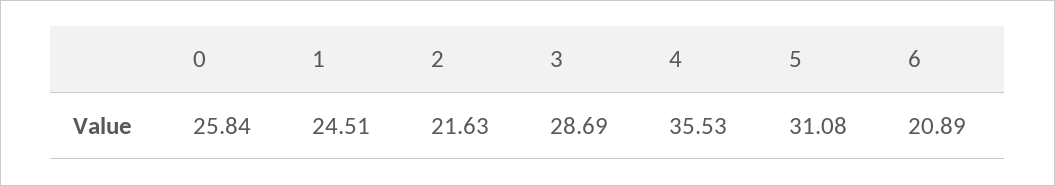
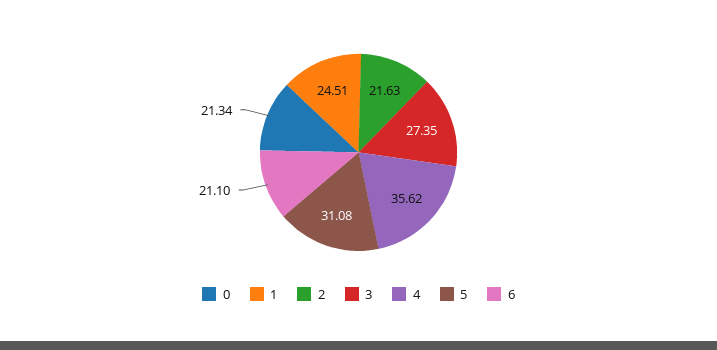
0: 25.84 -> 21.34
3: 28.69 -> 27.35
4: 35.53 -> 35.62
6: 20.89 -> 21.1

